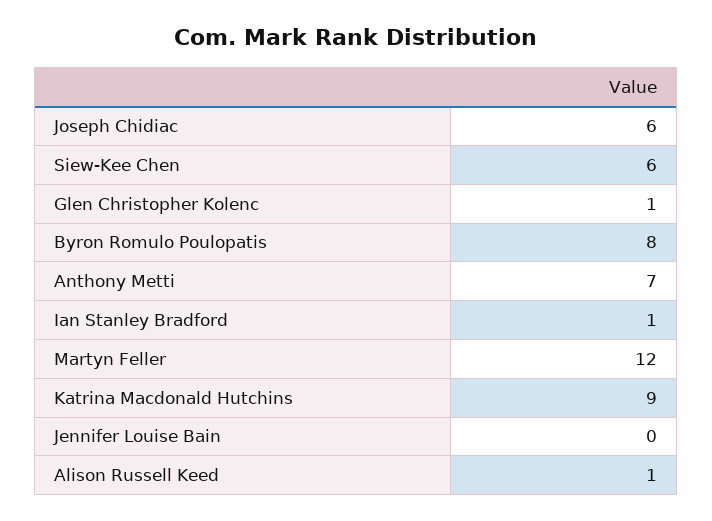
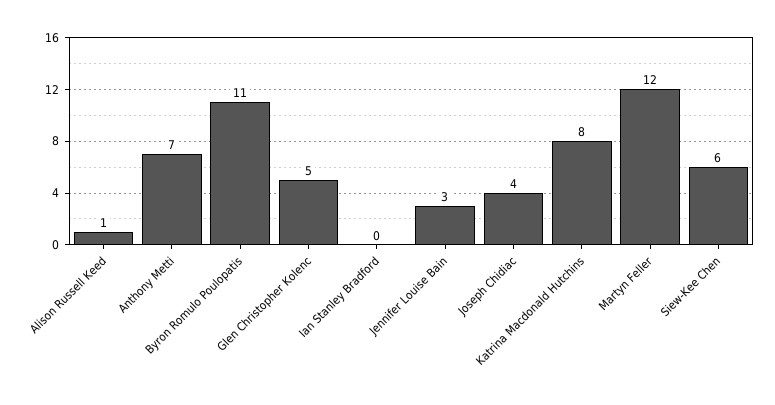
Joseph Chidiac: 6 -> 4
Glen Christopher Kolenc: 1 -> 5
Byron Romulo Poulopatis: 8 -> 11
Ian Stanley Bradford: 1 -> 0
Katrina Macdonald Hutchins: 9 -> 8
Jennifer Louise Bain: 0 -> 3

